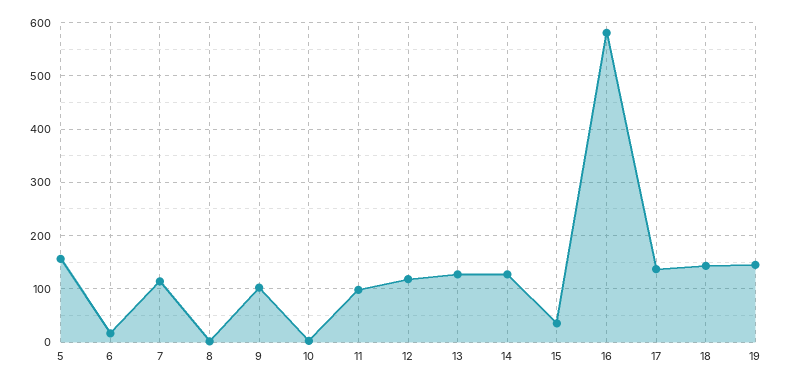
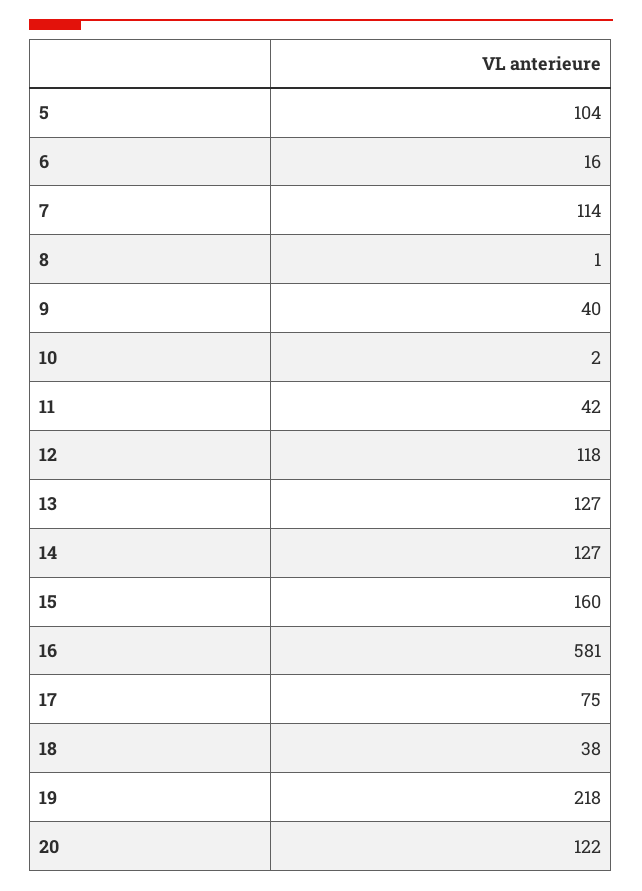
5: 160 -> 104
9: 100 -> 40
11: 100 -> 42
15: 40 -> 160
17: 140 -> 75
18: 140 -> 38
19: 140 -> 218
20: none -> 122

